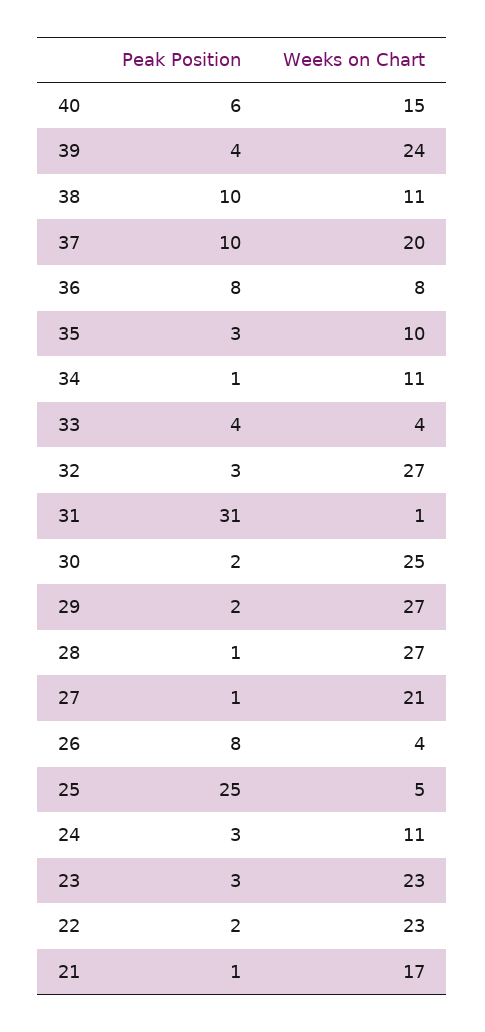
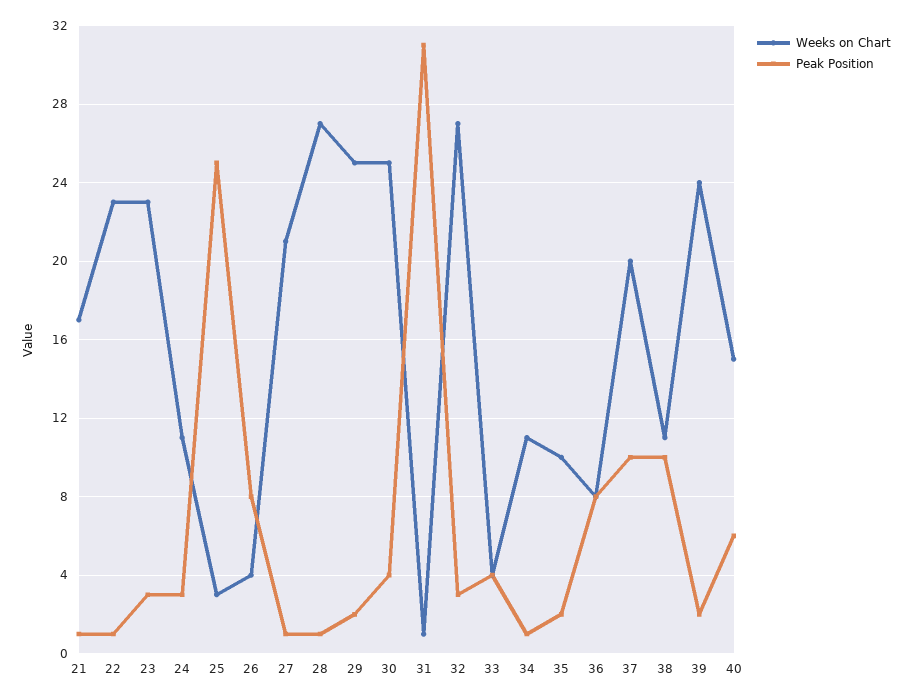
Peak Position, 39: 4 -> 2
Peak Position, 35: 3 -> 2
Peak Position, 30: 2 -> 4
Weeks on Chart, 29: 27 -> 25
Weeks on Chart, 25: 5 -> 3
Peak Position, 22: 2 -> 1

